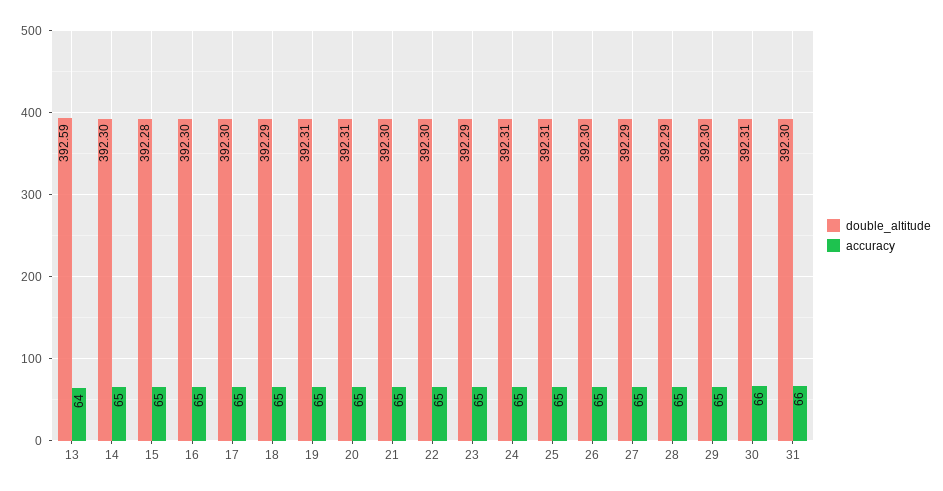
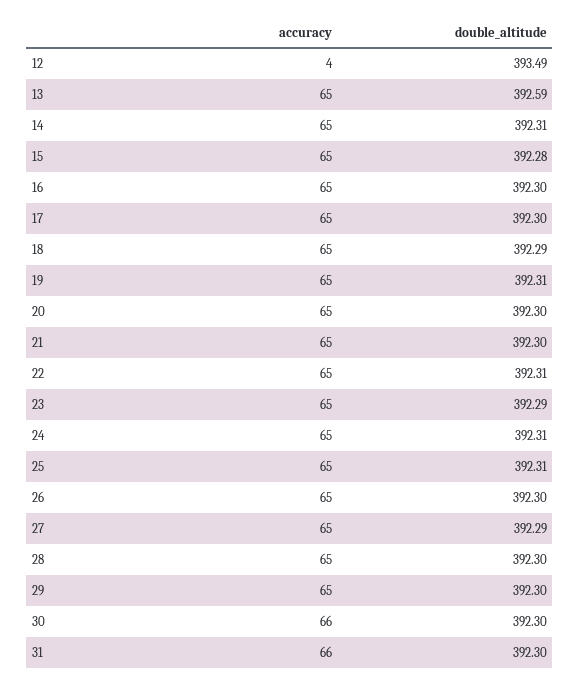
accuracy, 13: 64 -> 65
double_altitude, 14: 392.3 -> 392.31
double_altitude, 20: 392.31 -> 392.3
double_altitude, 22: 392.3 -> 392.31
double_altitude, 28: 392.29 -> 392.3
double_altitude, 30: 392.31 -> 392.3
accuracy, 12: none -> 4
double_altitude, 12: none -> 393.49

